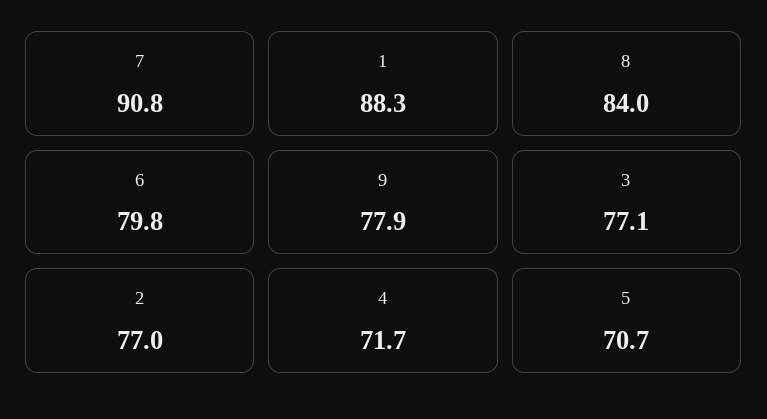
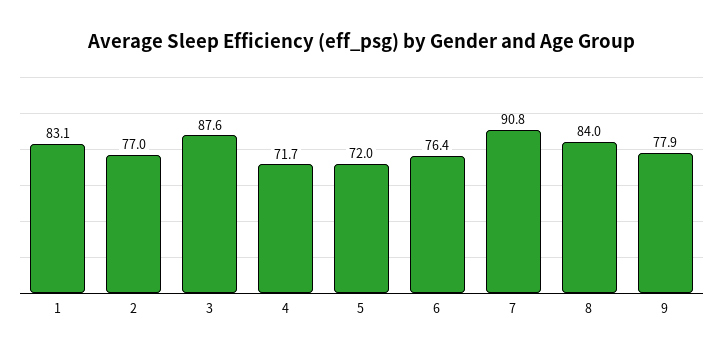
1: 88.3 -> 83.1
6: 79.8 -> 76.4
3: 77.1 -> 87.6
5: 70.7 -> 72

